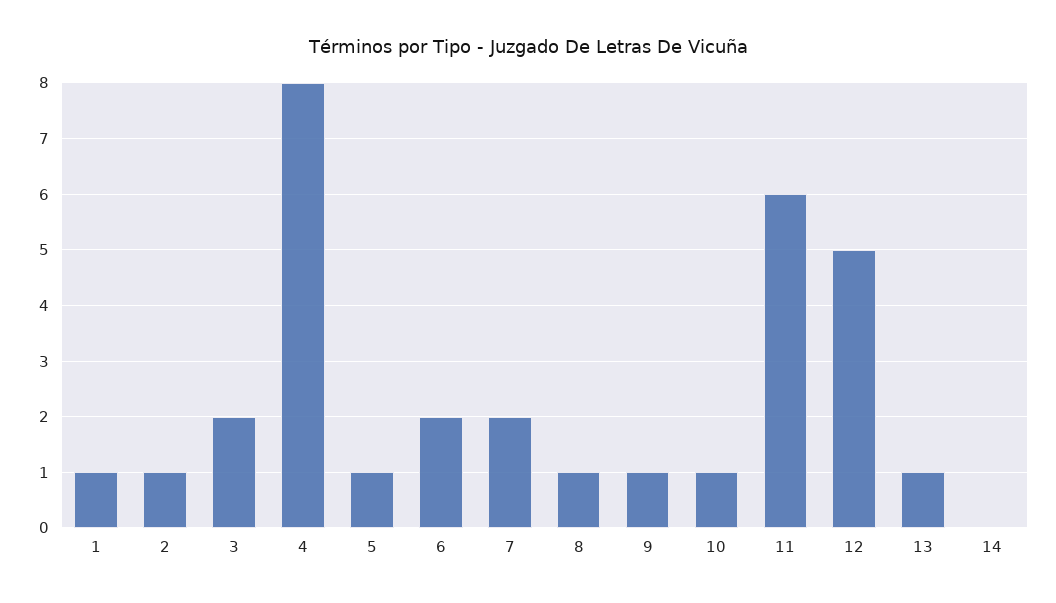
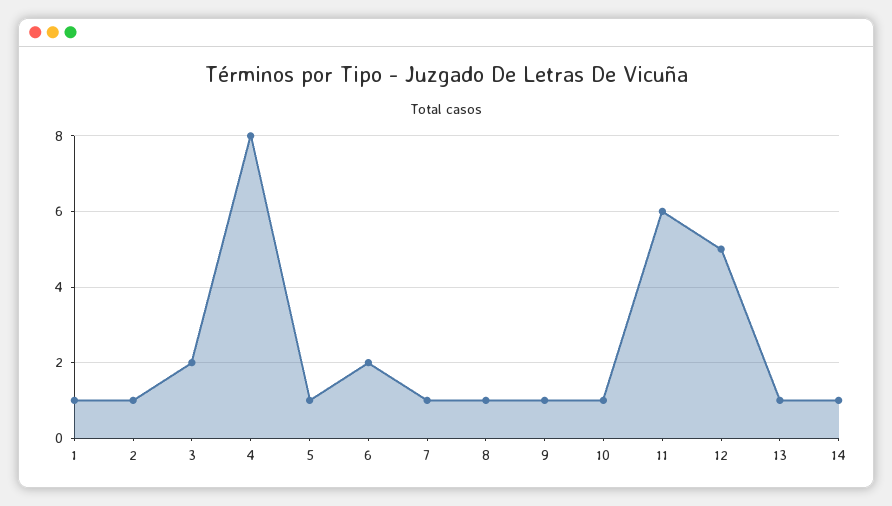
7: 2 -> 1
14: 0 -> 1

